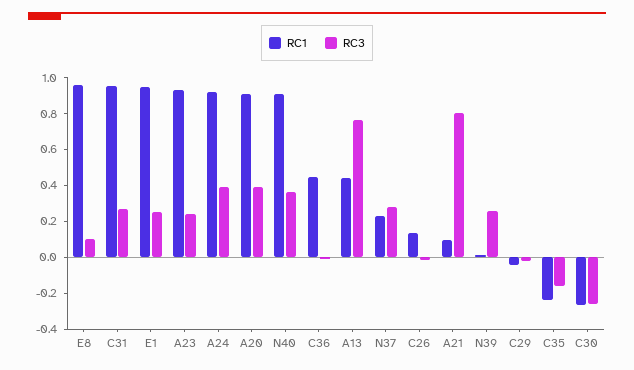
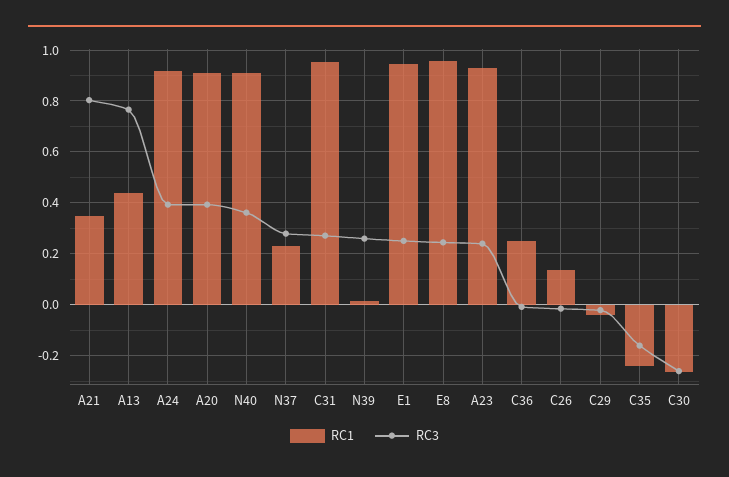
RC3, E8: 0.1 -> 0.25
RC1, C36: 0.45 -> 0.25
RC1, A21: 0.1 -> 0.35

